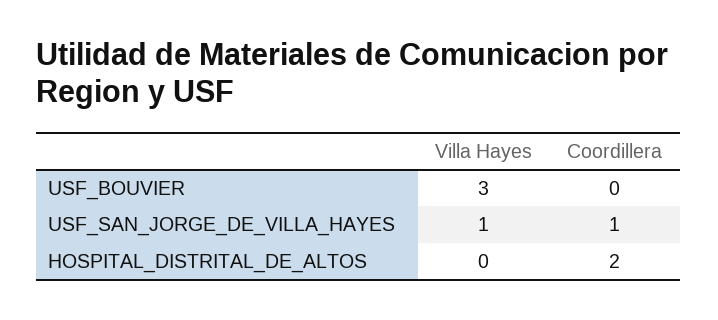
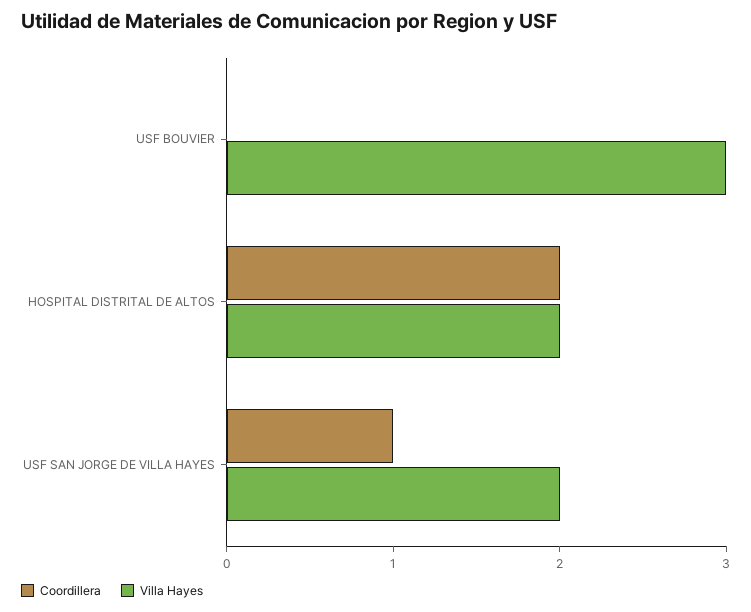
Villa Hayes, USF_SAN_JORGE_DE_VILLA_HAYES: 1 -> 2
Villa Hayes, HOSPITAL_DISTRITAL_DE_ALTOS: 0 -> 2

